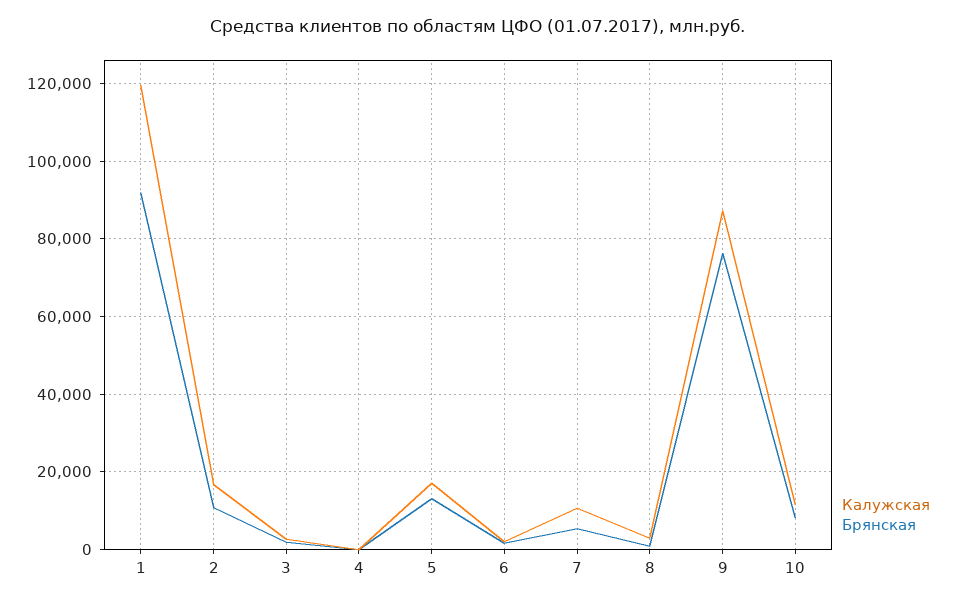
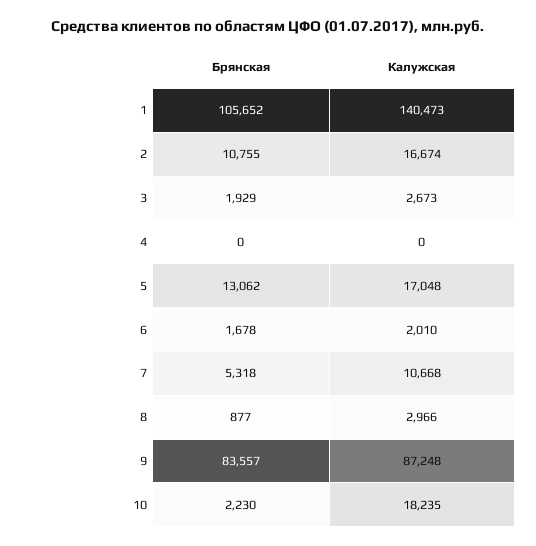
Калужская, 1: 120000 -> 140473
Брянская, 1: 92000 -> 105652
Брянская, 9: 76000 -> 83557
Калужская, 10: 12000 -> 18235
Брянская, 10: 8000 -> 2230

